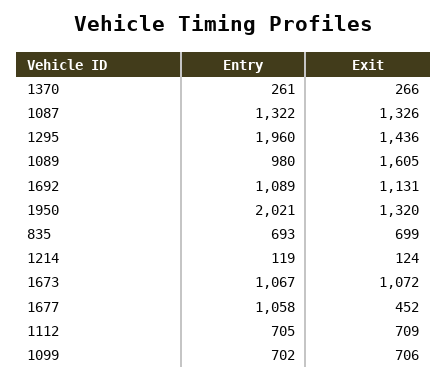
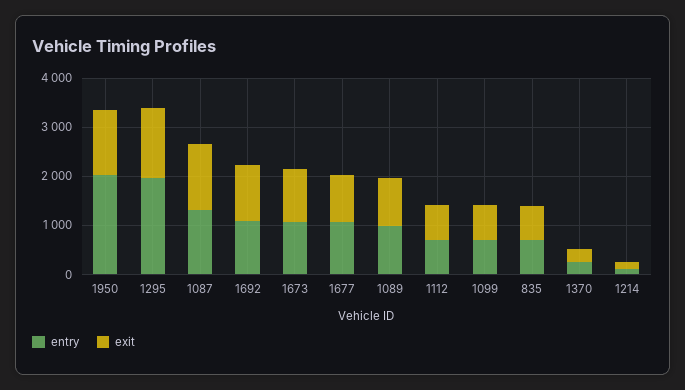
Exit, 1089: 1605 -> 1000
Exit, 1677: 452 -> 1000

